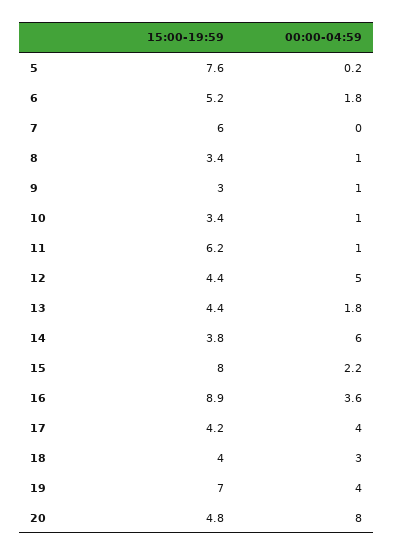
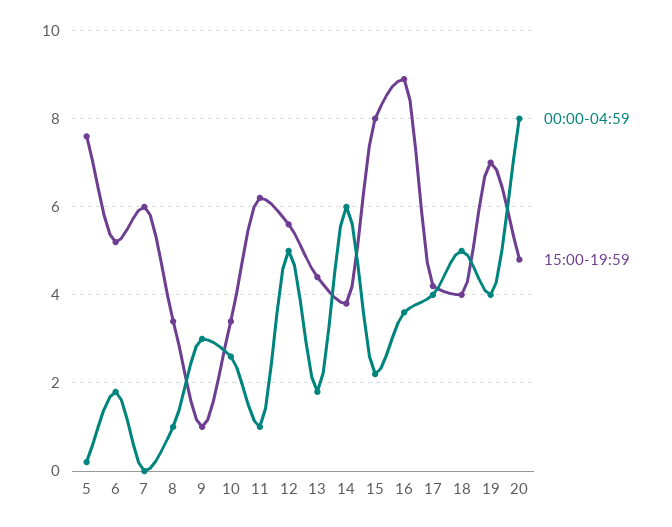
15:00-19:59, 9: 3 -> 1
00:00-04:59, 9: 1 -> 3
00:00-04:59, 10: 1 -> 2.5
15:00-19:59, 12: 4.4 -> 5.5
00:00-04:59, 18: 3 -> 5

